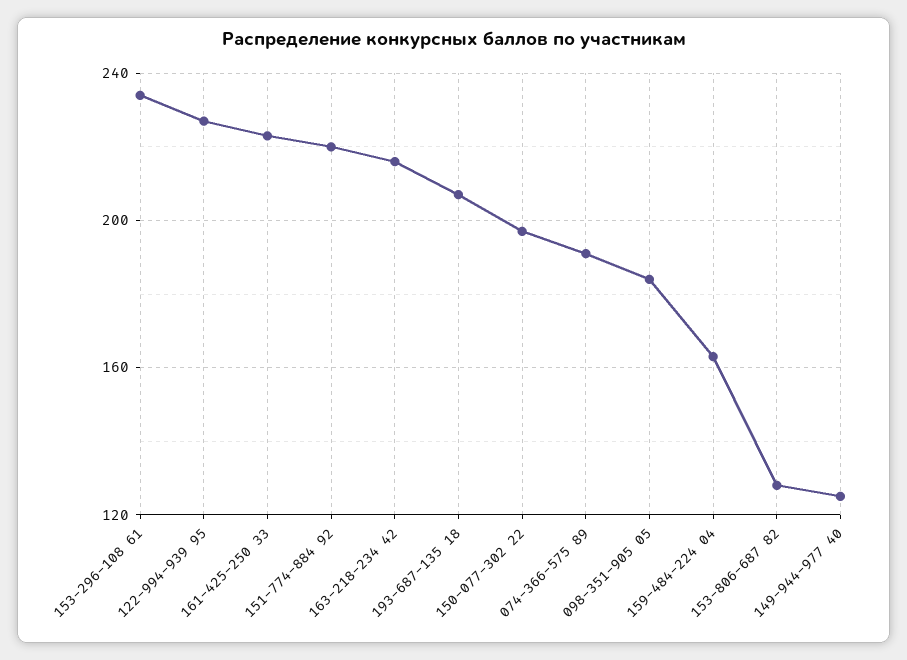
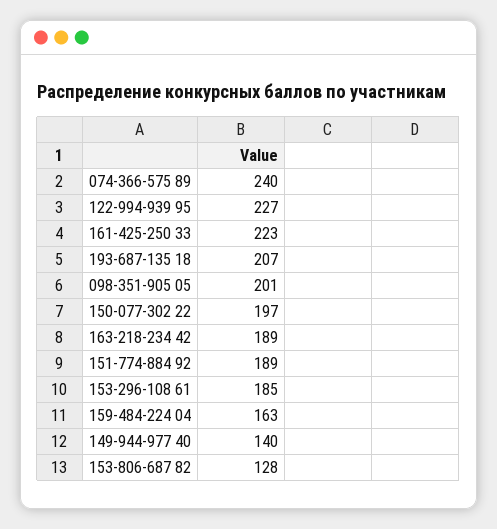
153-296-108 61: 235 -> 185
151-774-884 92: 220 -> 189
163-218-234 42: 215 -> 189
074-366-575 89: 190 -> 240
098-351-905 05: 185 -> 201
149-944-977 40: 125 -> 140

